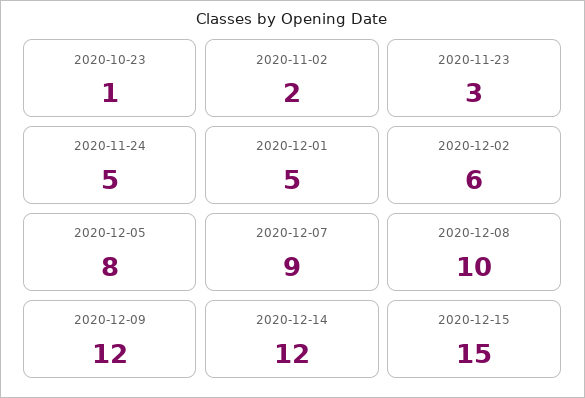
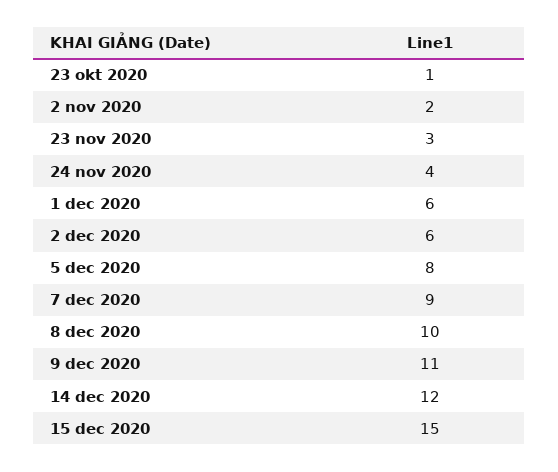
2020-11-24: 5 -> 4
2020-12-01: 5 -> 6
2020-12-09: 12 -> 11

